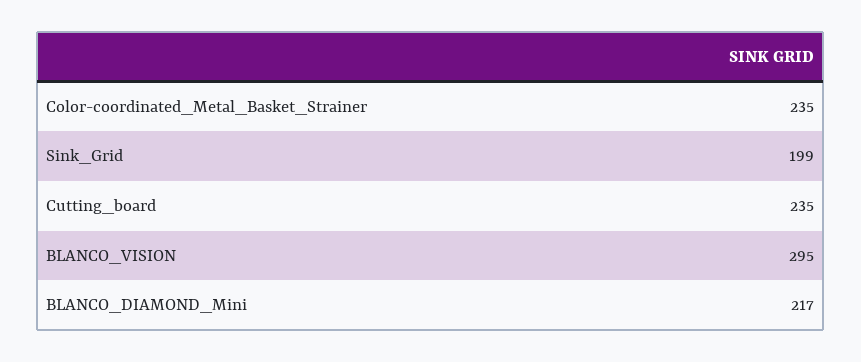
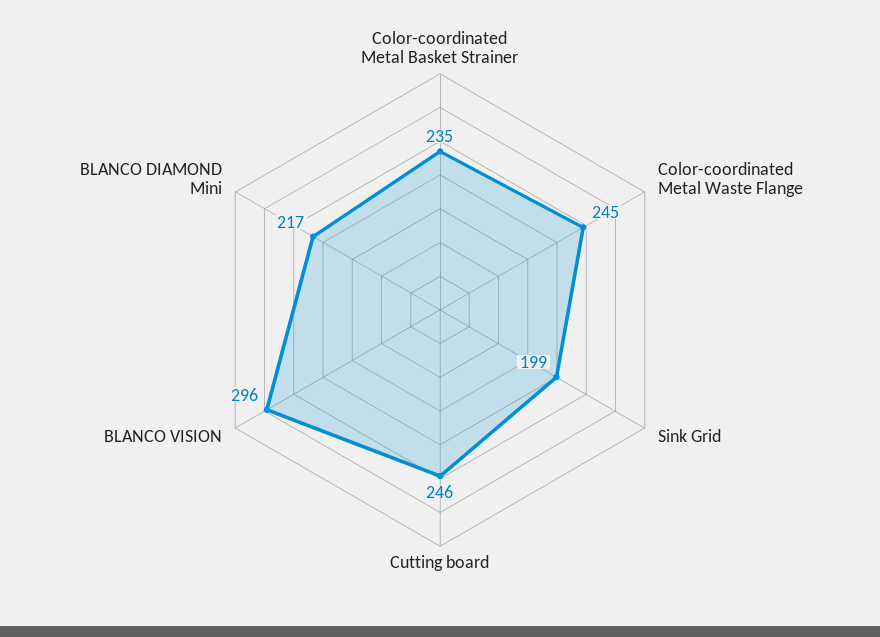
Cutting_board: 235 -> 246
BLANCO_VISION: 295 -> 296
Color-coordinated Metal Waste Flange: none -> 245

